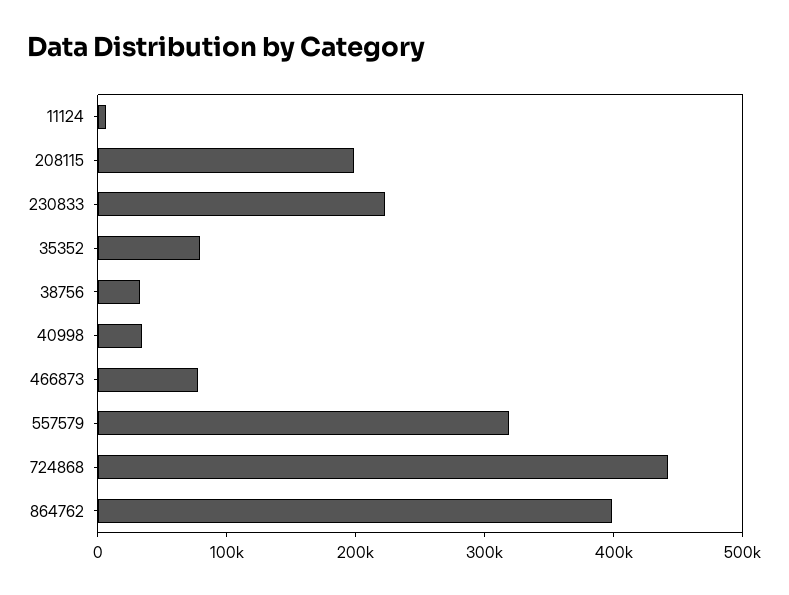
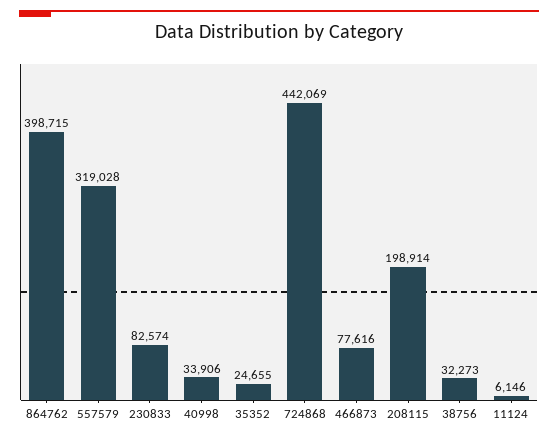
230833: 220000 -> 82574
35352: 80000 -> 24655

